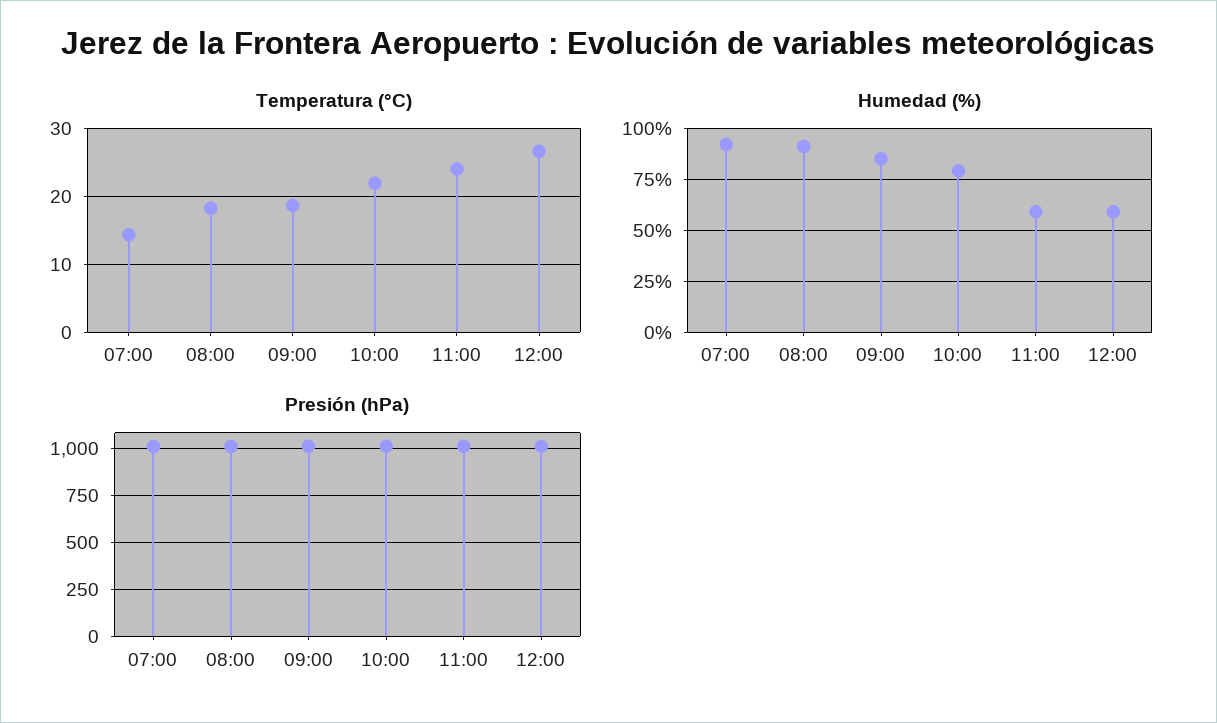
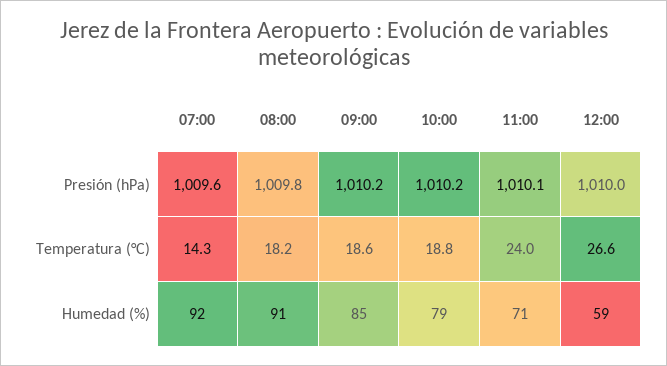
Temperatura (°C), 10:00: 22 -> 18.8
Humedad (%), 11:00: 60 -> 71

